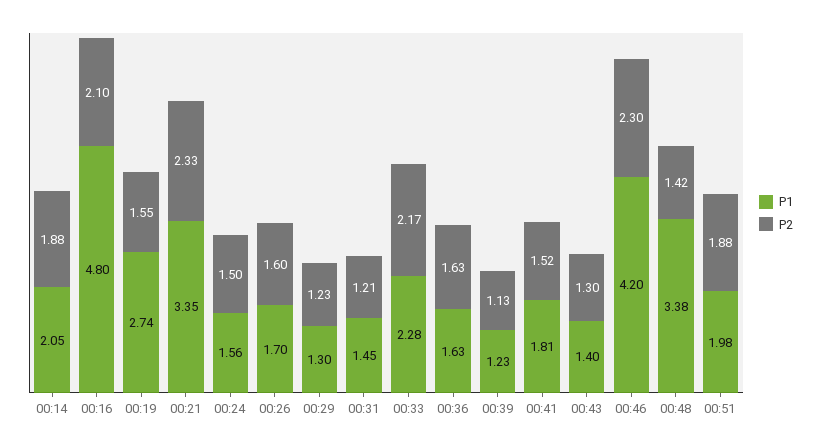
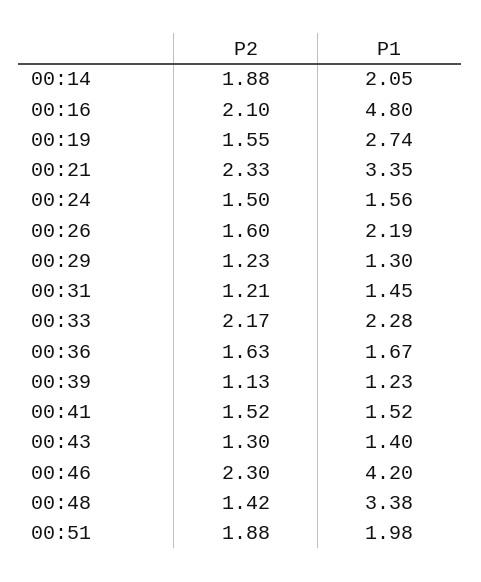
P1, 00:26: 1.7 -> 2.19
P1, 00:36: 1.63 -> 1.67
P1, 00:41: 1.81 -> 1.52

